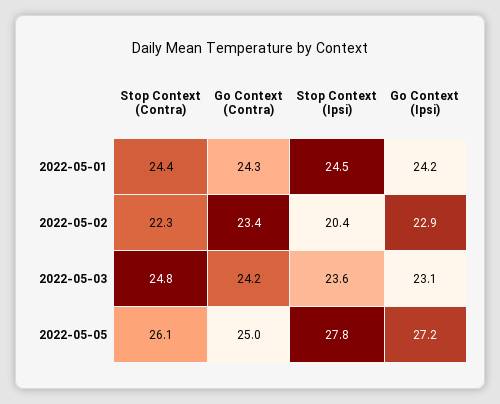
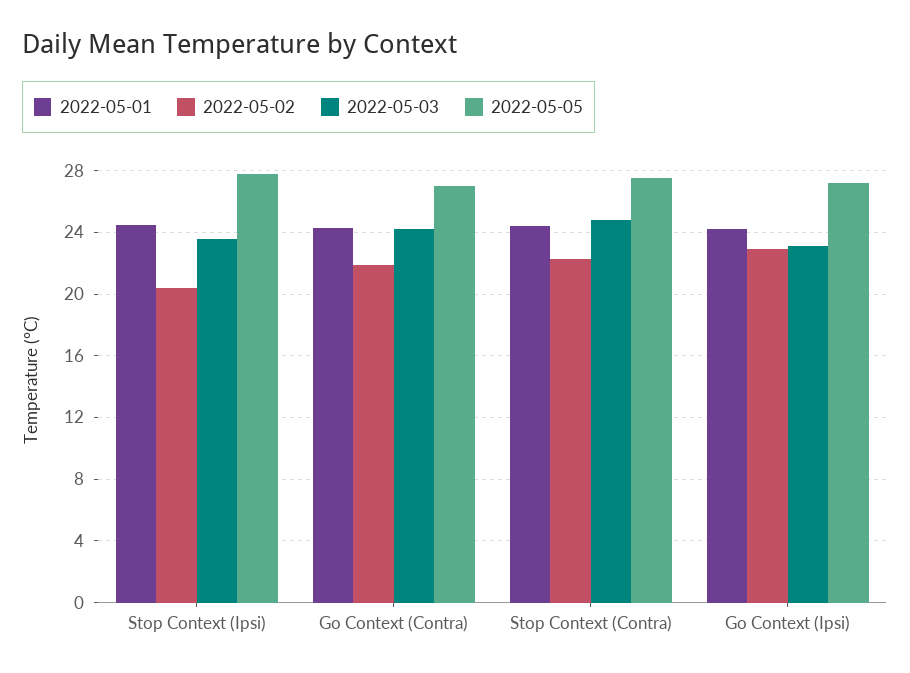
2022-05-02, Go Context (Contra): 23.4 -> 22
2022-05-05, Stop Context (Contra): 26.1 -> 27.5
2022-05-05, Go Context (Contra): 25 -> 27

